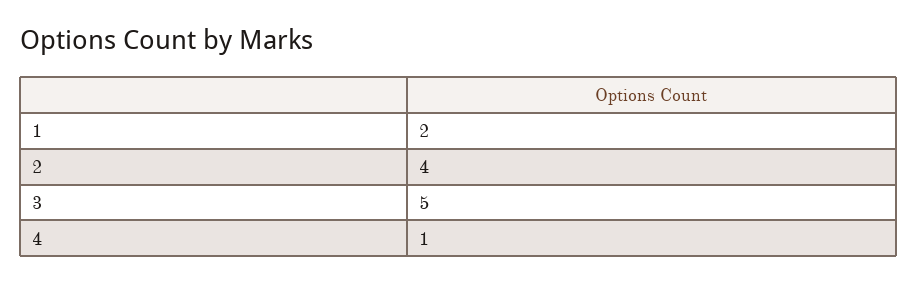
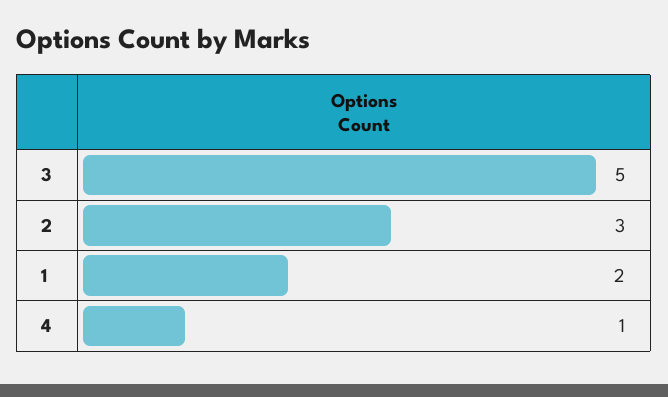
2: 4 -> 3

